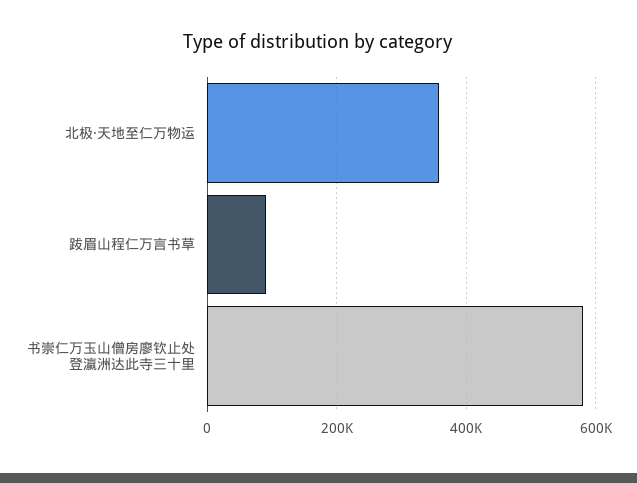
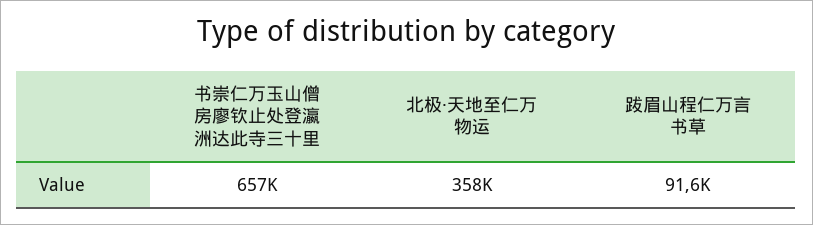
书崇仁万玉山僧房廖钦止处登瀛洲达此寺三十里: 580000 -> 657000

